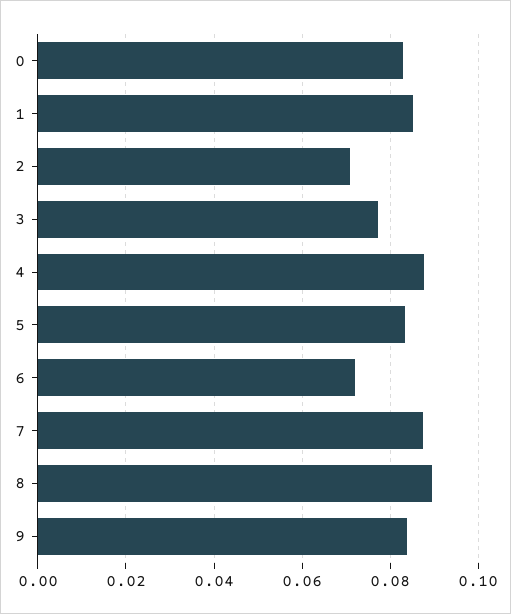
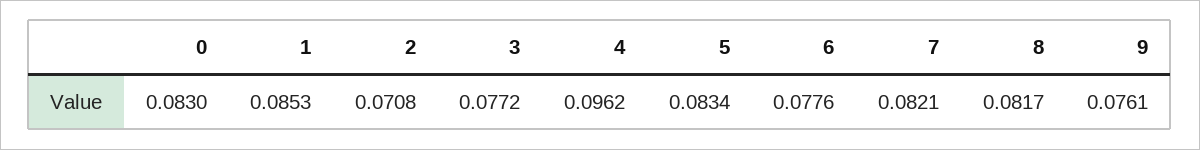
4: 0.088 -> 0.0962
6: 0.072 -> 0.0776
7: 0.088 -> 0.0821
8: 0.09 -> 0.0817
9: 0.084 -> 0.0761

